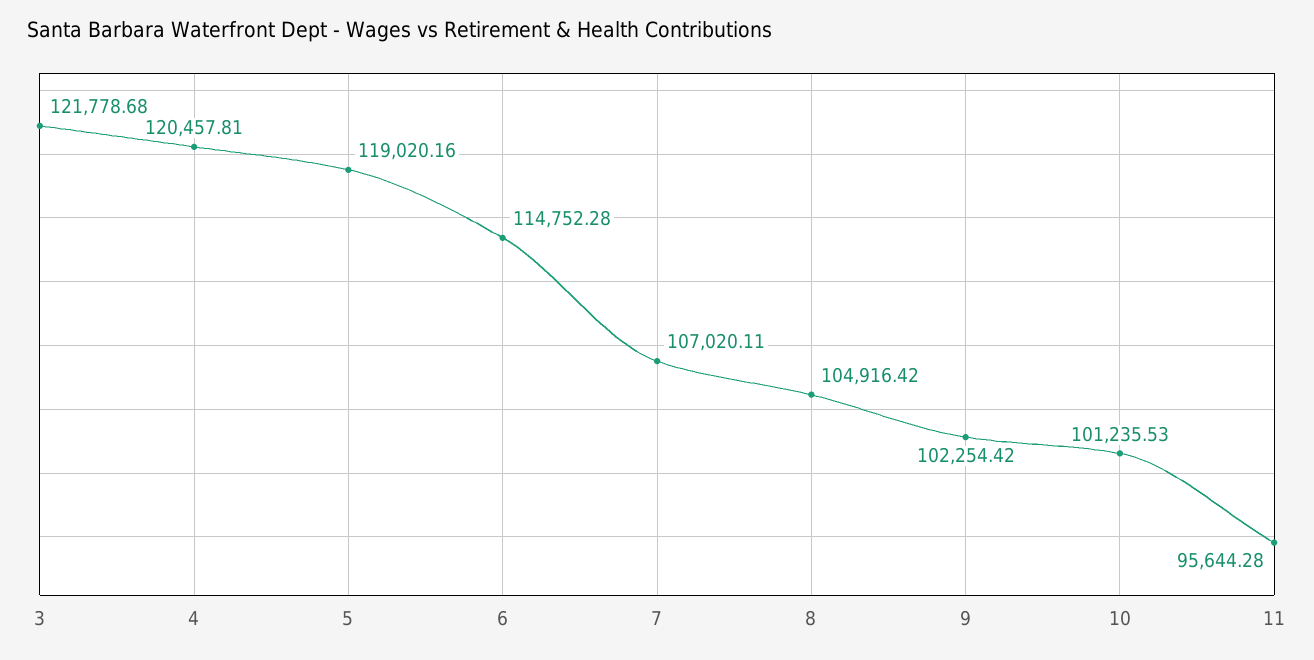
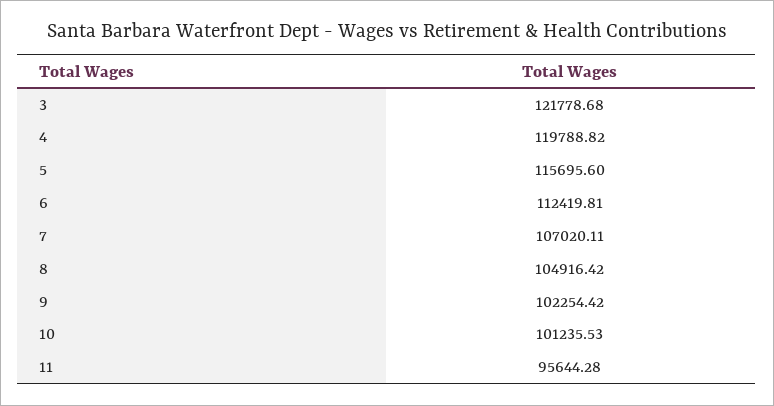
4: 120457.81 -> 119788.82
5: 119020.16 -> 115695.6
6: 114752.28 -> 112419.81

